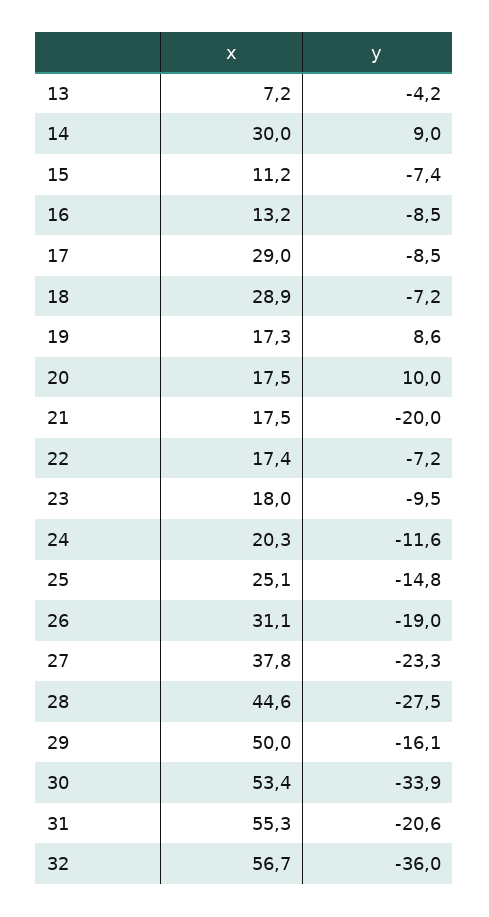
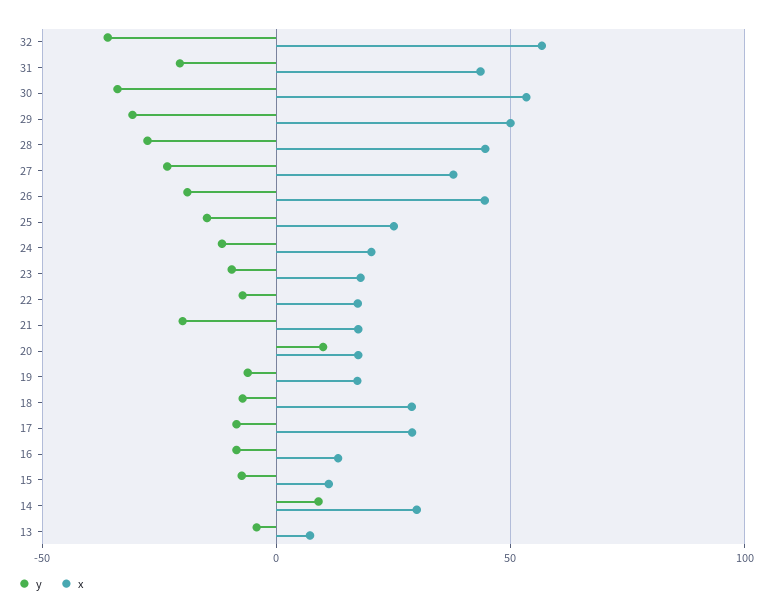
y, 19: 8.6 -> -5
x, 26: 31.1 -> 45
y, 29: -16.1 -> -30
x, 31: 55.3 -> 45

